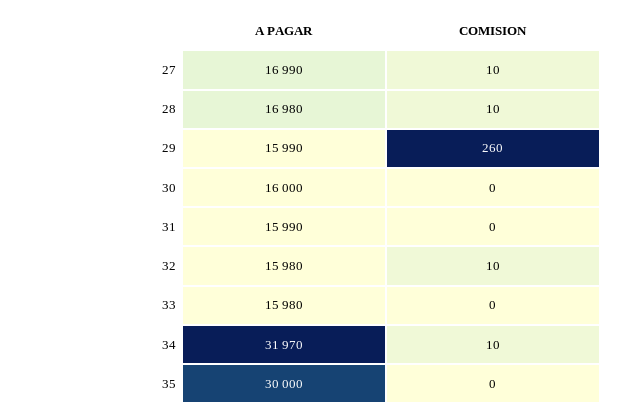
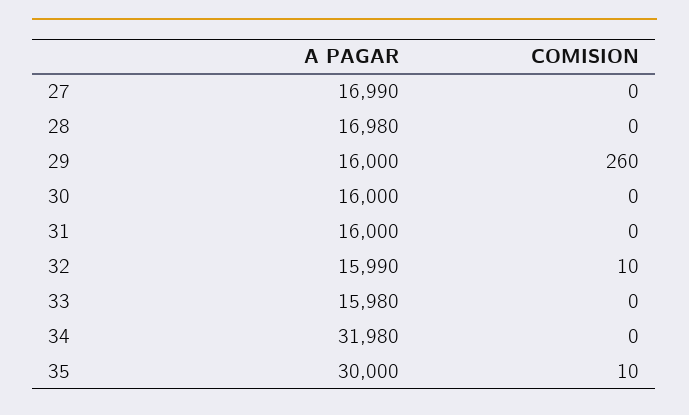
COMISION, 27: 10 -> 0
COMISION, 28: 10 -> 0
A PAGAR, 29: 15990 -> 16000
A PAGAR, 31: 15990 -> 16000
A PAGAR, 32: 15980 -> 15990
A PAGAR, 34: 31970 -> 31980
COMISION, 34: 10 -> 0
COMISION, 35: 0 -> 10

